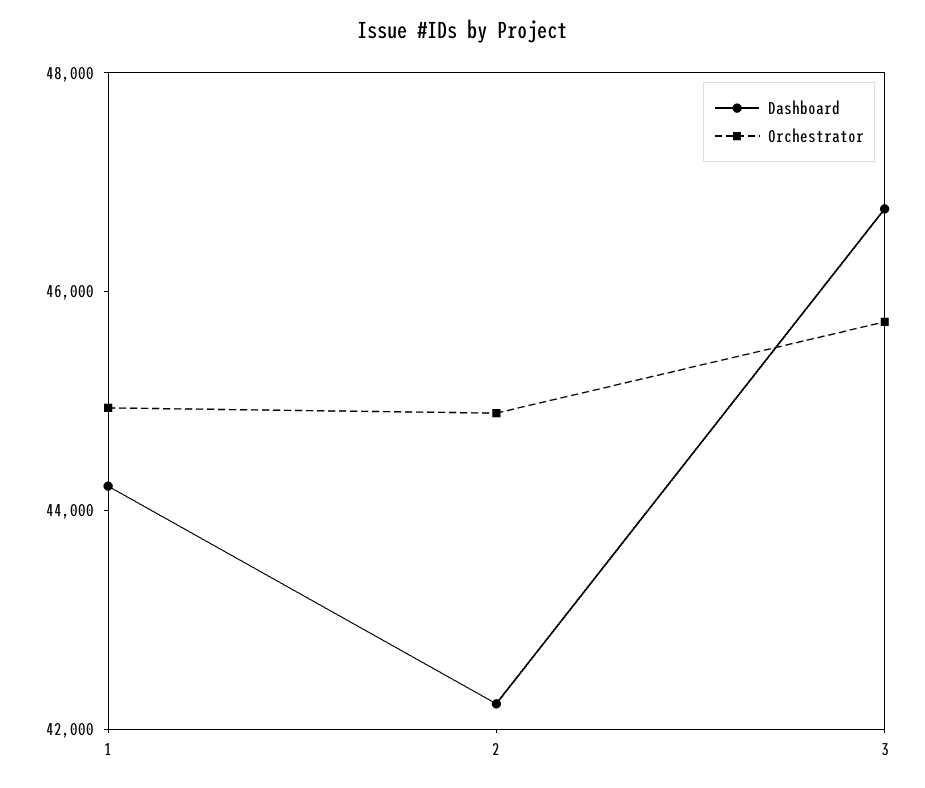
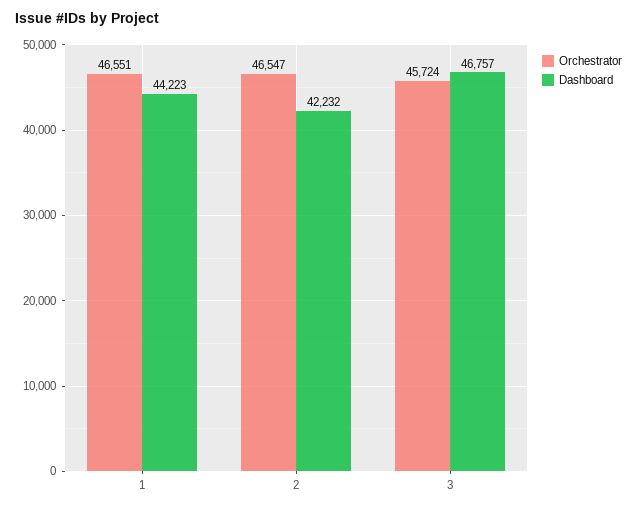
Orchestrator, 1: 45000 -> 46551
Orchestrator, 2: 45000 -> 46547

